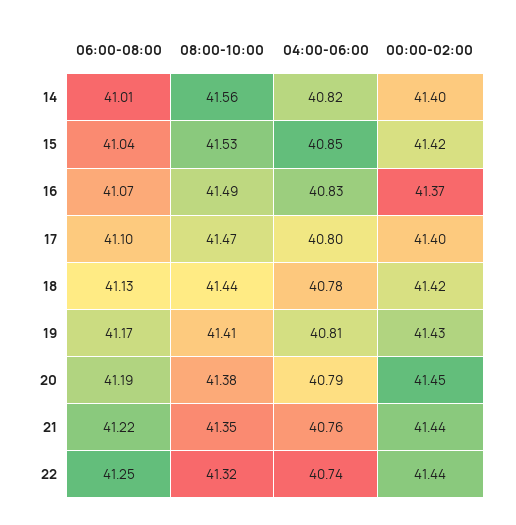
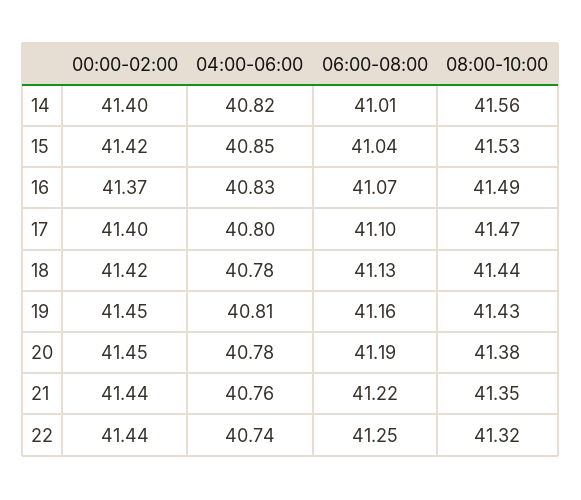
06:00-08:00, 19: 41.17 -> 41.16
08:00-10:00, 19: 41.41 -> 41.43
00:00-02:00, 19: 41.43 -> 41.45
04:00-06:00, 20: 40.79 -> 40.78

